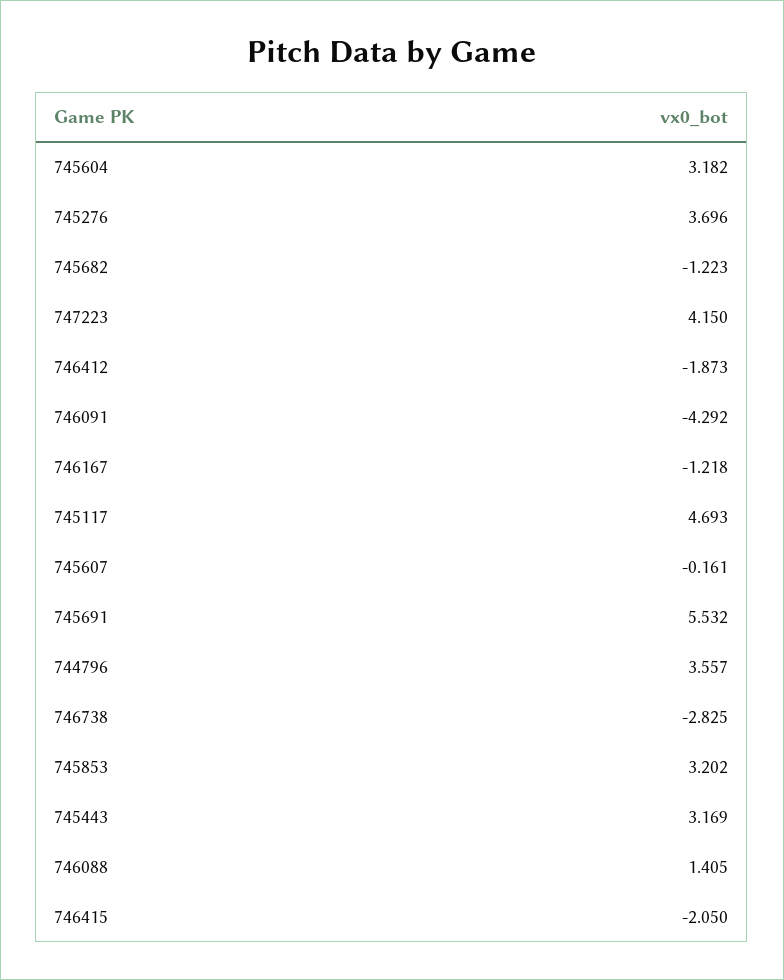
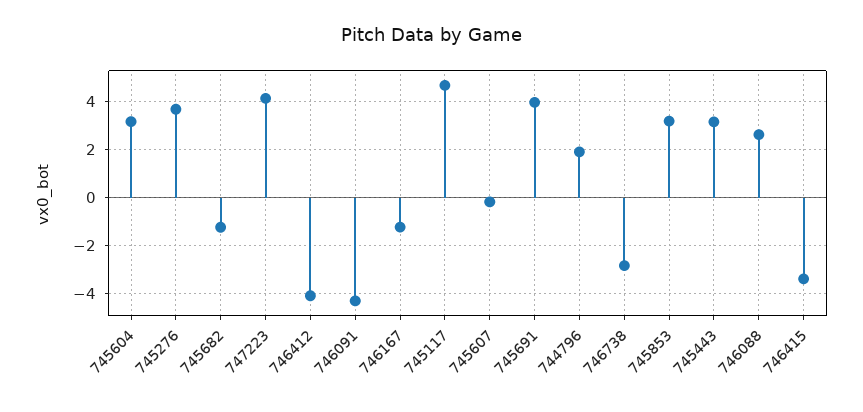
746412: -1.873 -> -4
745691: 5.532 -> 4
744796: 3.557 -> 2
746088: 1.405 -> 2.5
746415: -2.05 -> -3.5

